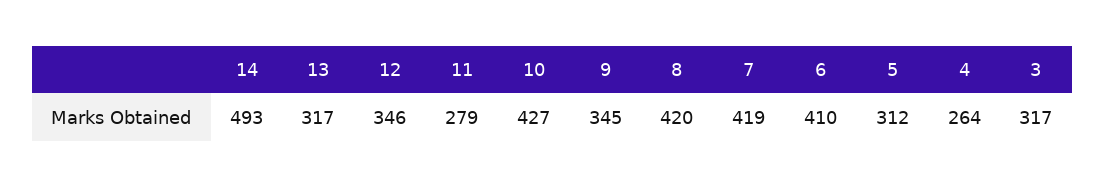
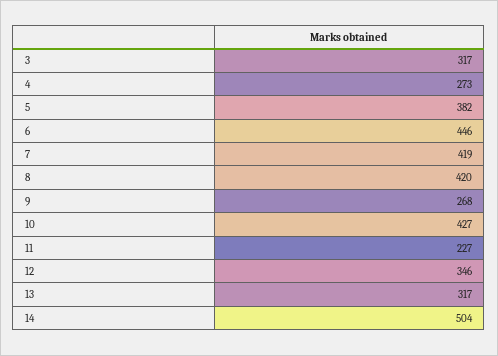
14: 493 -> 504
11: 279 -> 227
9: 345 -> 268
6: 410 -> 446
5: 312 -> 382
4: 264 -> 273

